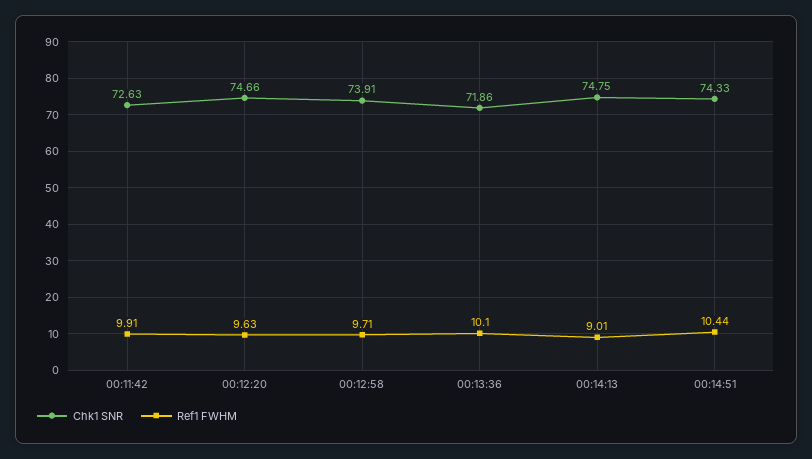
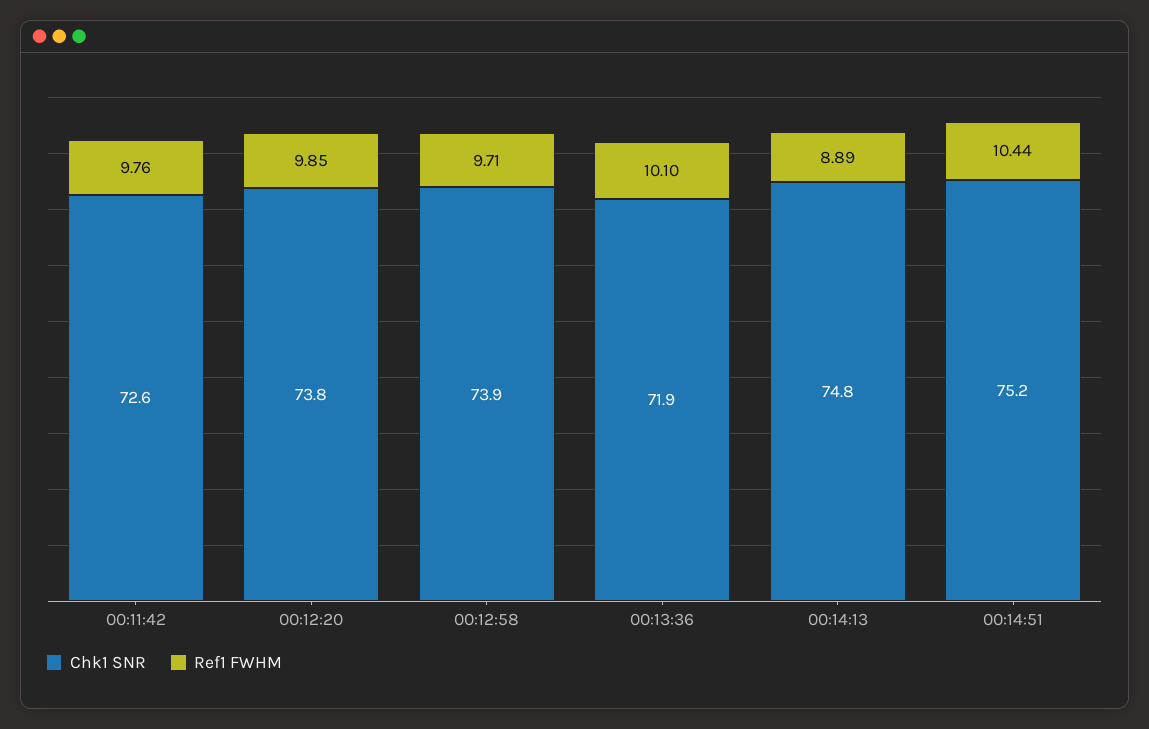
Ref1 FWHM, 00:11:42: 9.91 -> 9.76
Chk1 SNR, 00:12:20: 74.66 -> 73.8
Ref1 FWHM, 00:12:20: 9.63 -> 9.85
Ref1 FWHM, 00:14:13: 9.01 -> 8.89
Chk1 SNR, 00:14:51: 74.33 -> 75.2

